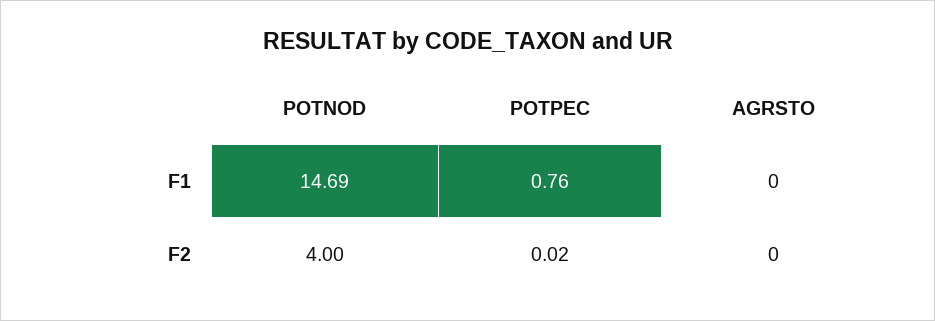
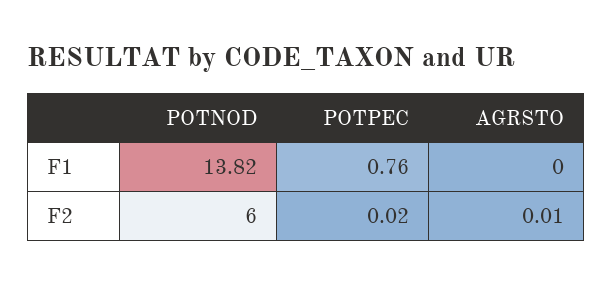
POTNOD, F1: 14.69 -> 13.82
POTNOD, F2: 4 -> 6
AGRSTO, F2: 0 -> 0.01

